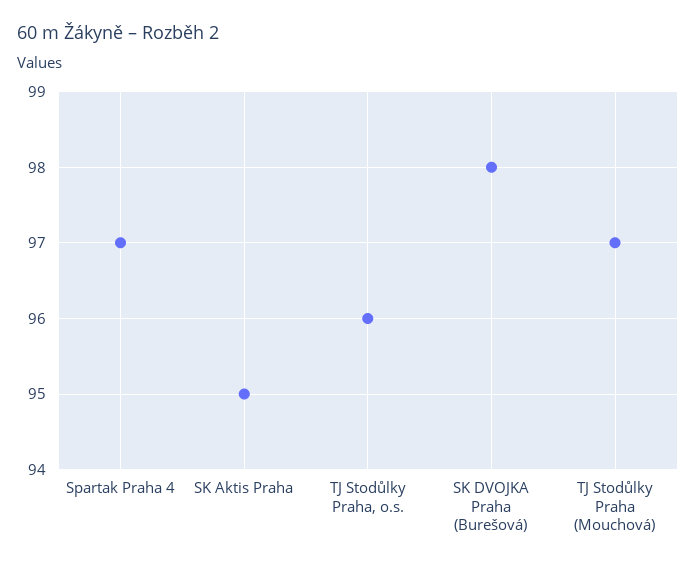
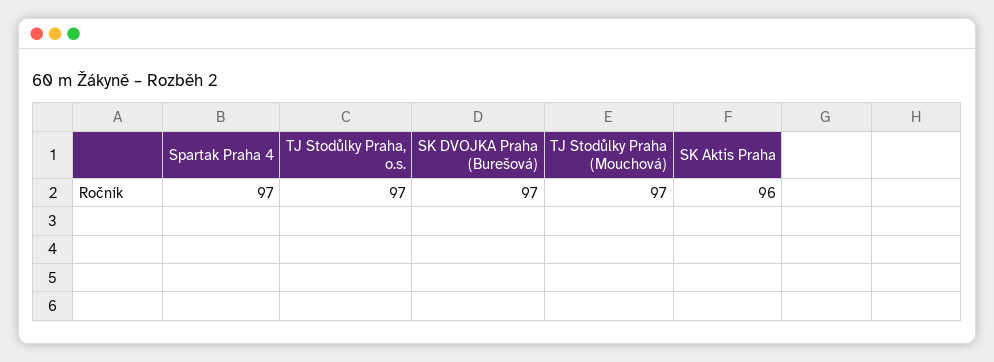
SK Aktis Praha: 95 -> 96
TJ Stodůlky Praha, o.s.: 96 -> 97
SK DVOJKA Praha (Burešová): 98 -> 97

